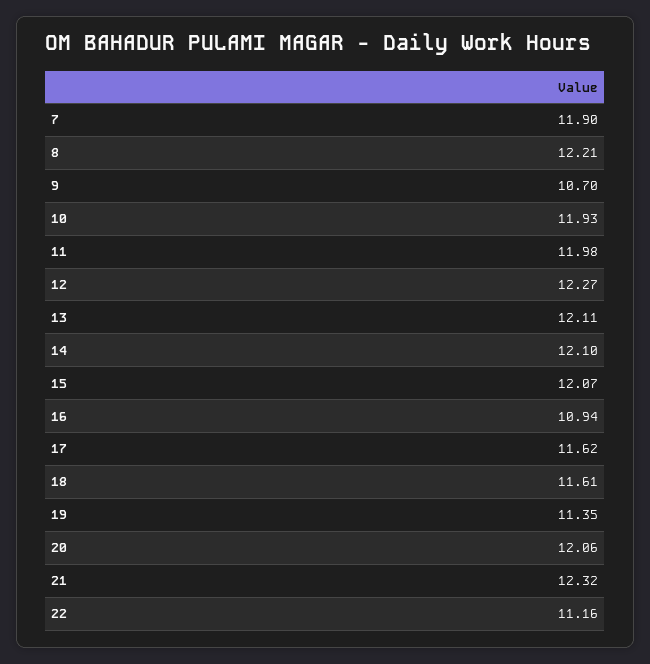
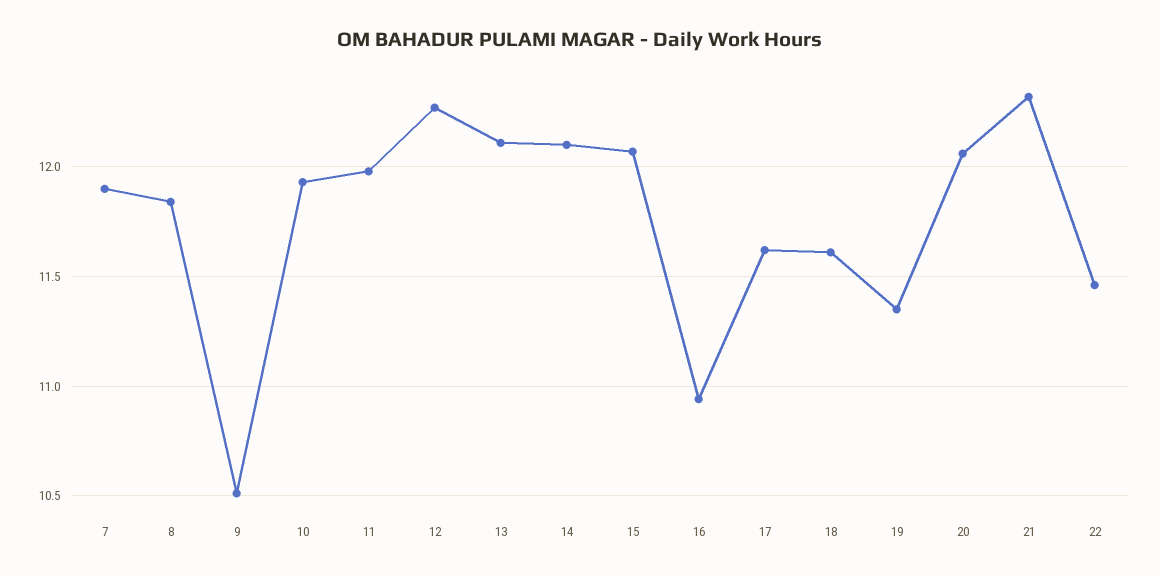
8: 12.21 -> 11.85
9: 10.7 -> 10.5
22: 11.16 -> 11.45

